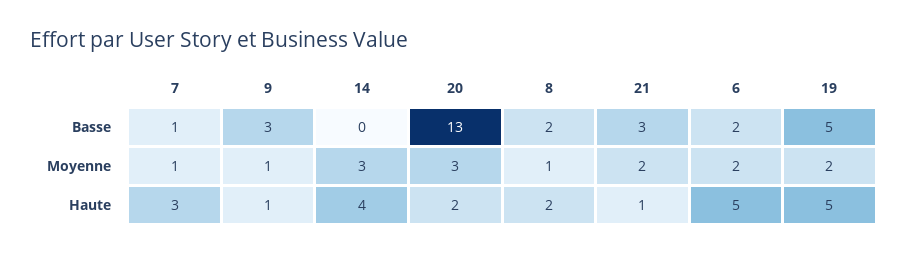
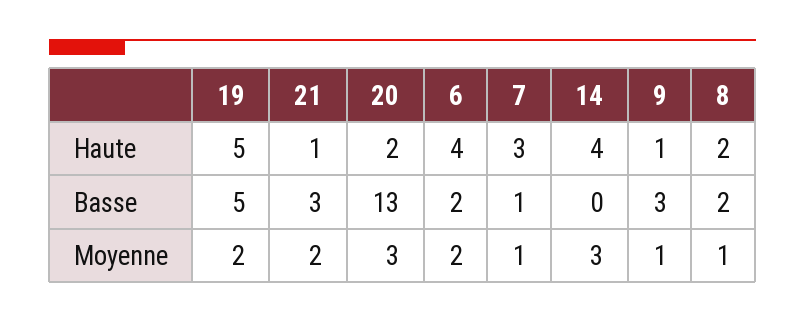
6, Haute: 5 -> 4

